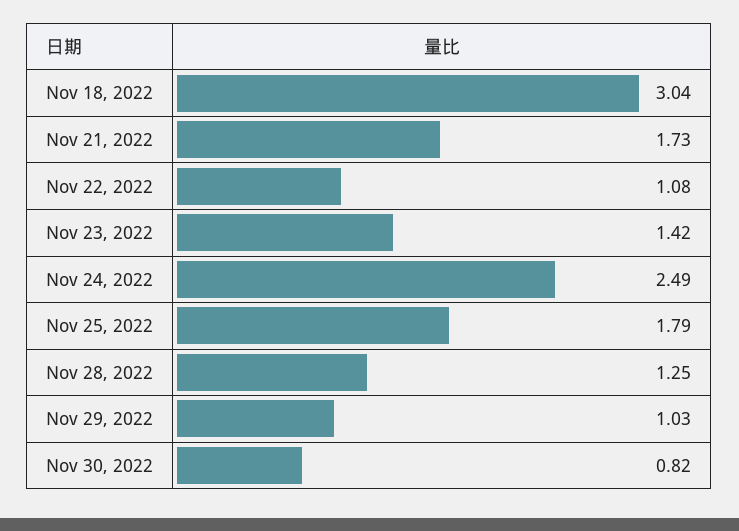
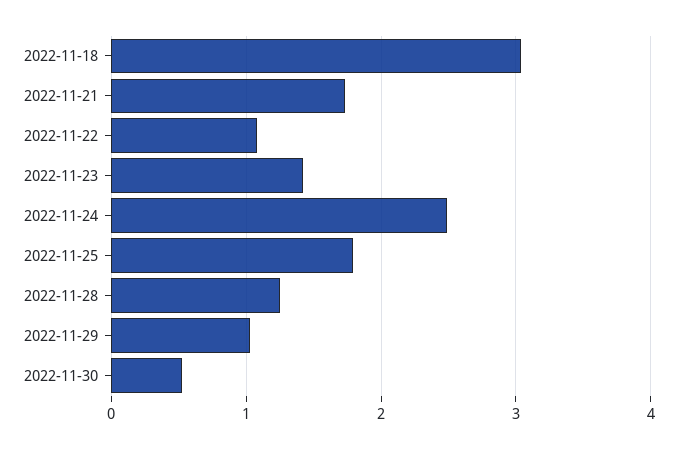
Nov 30, 2022: 0.82 -> 0.5

